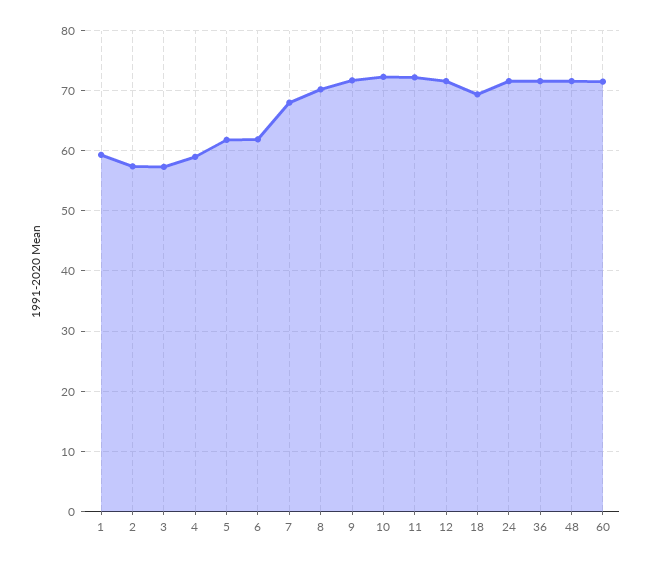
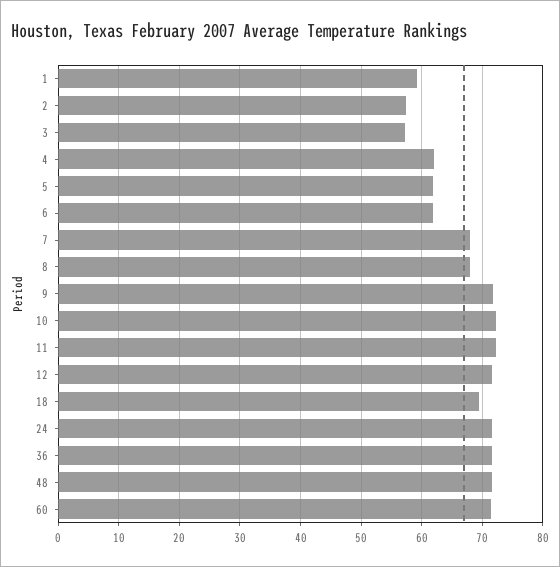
4: 59 -> 62
8: 70 -> 68

